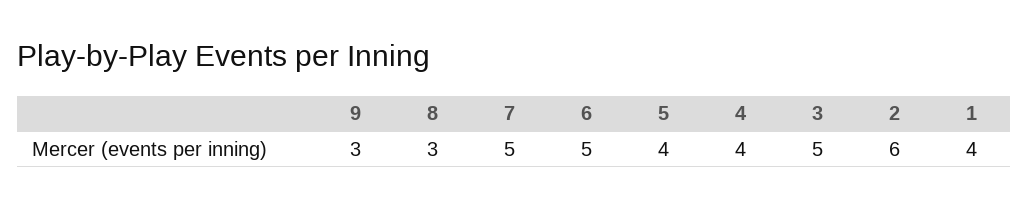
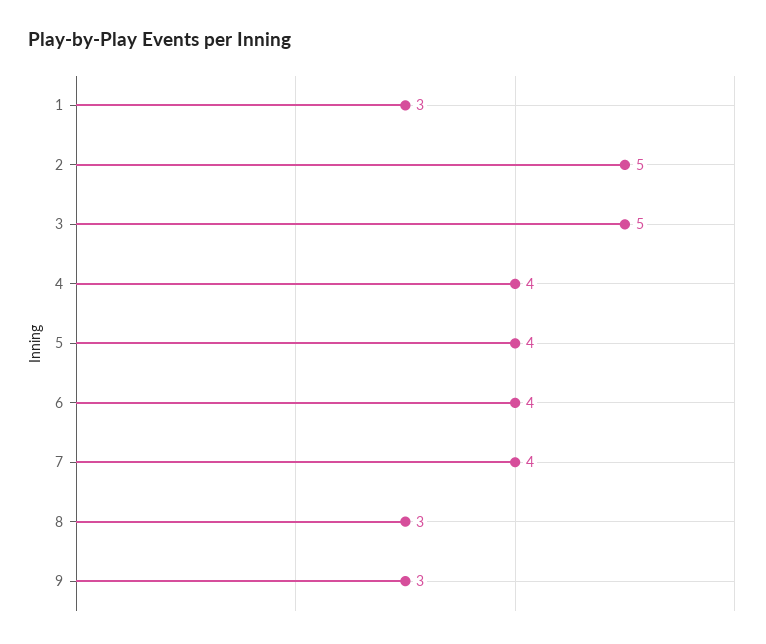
7: 5 -> 4
6: 5 -> 4
2: 6 -> 5
1: 4 -> 3

